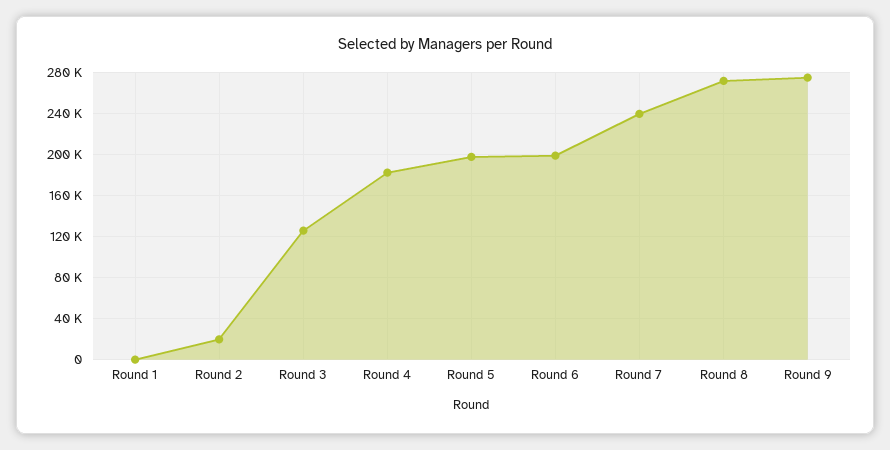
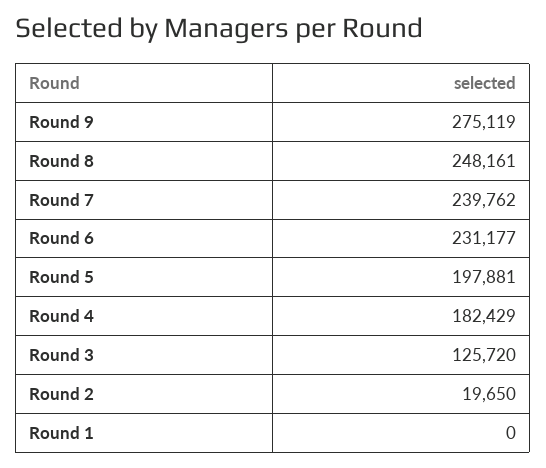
Round 6: 200000 -> 231177
Round 8: 270000 -> 248161

